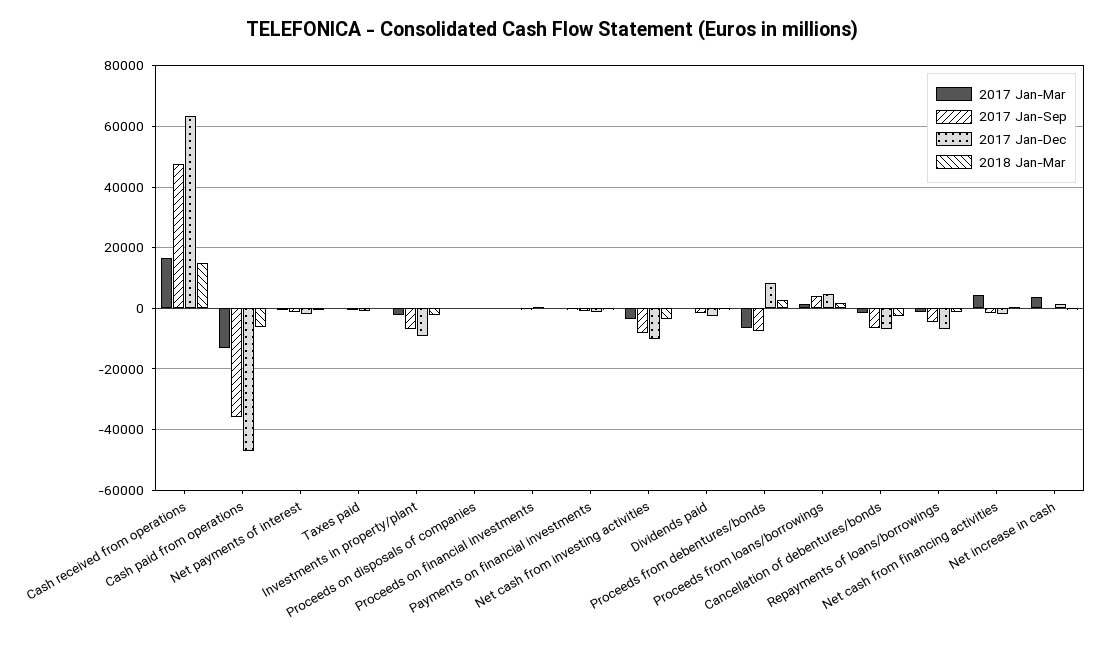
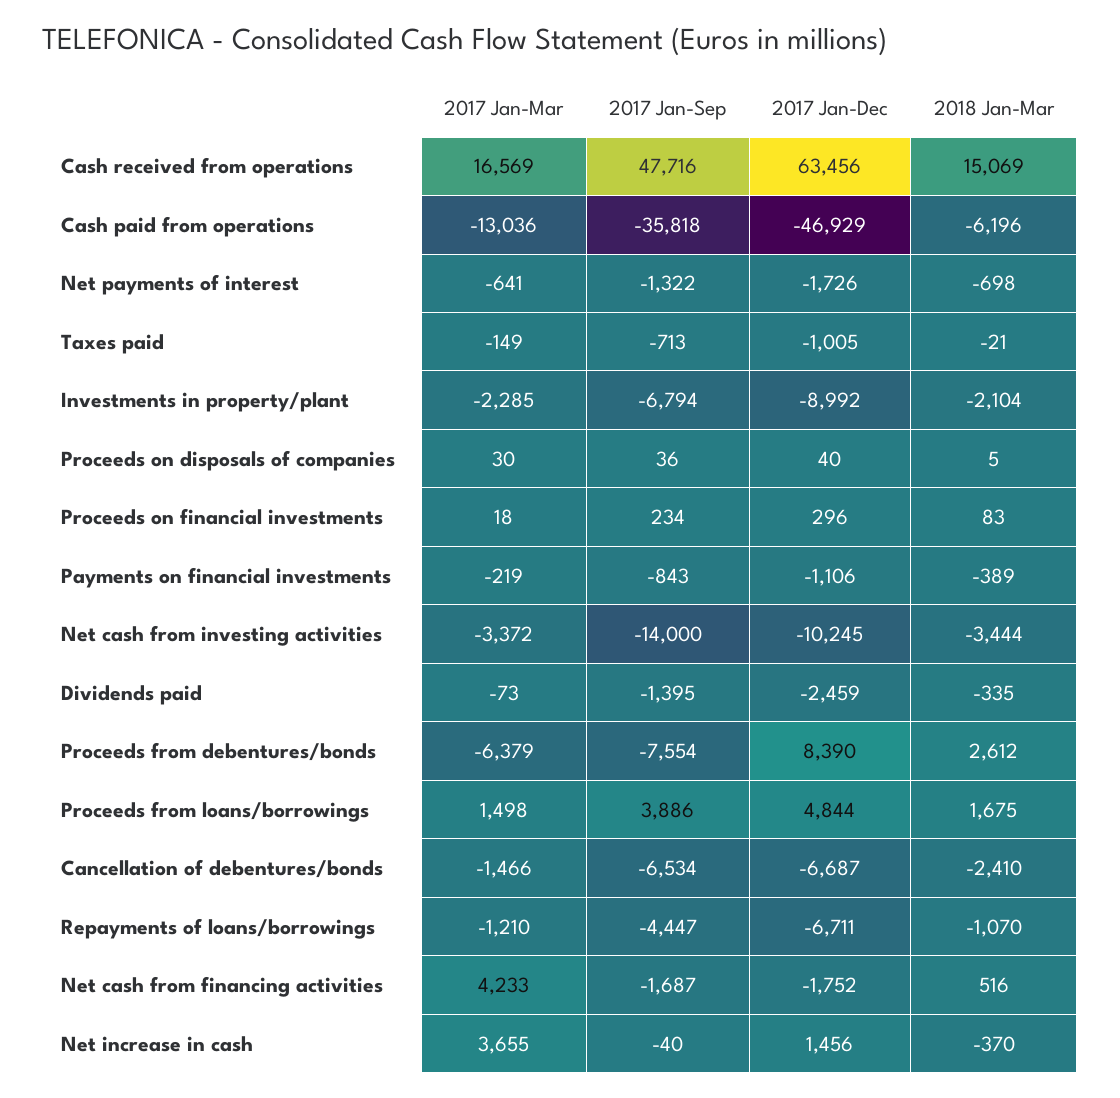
2017 Jan-Sep, Net cash from investing activities: -8000 -> -14000

